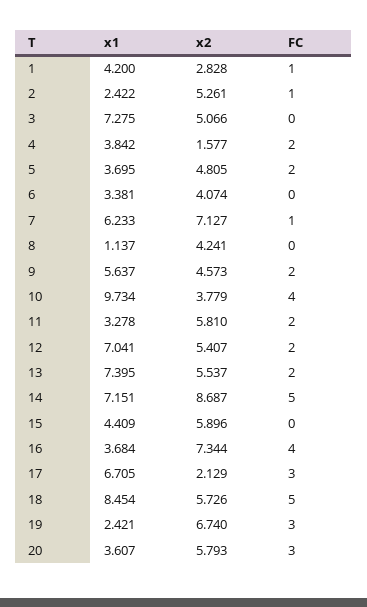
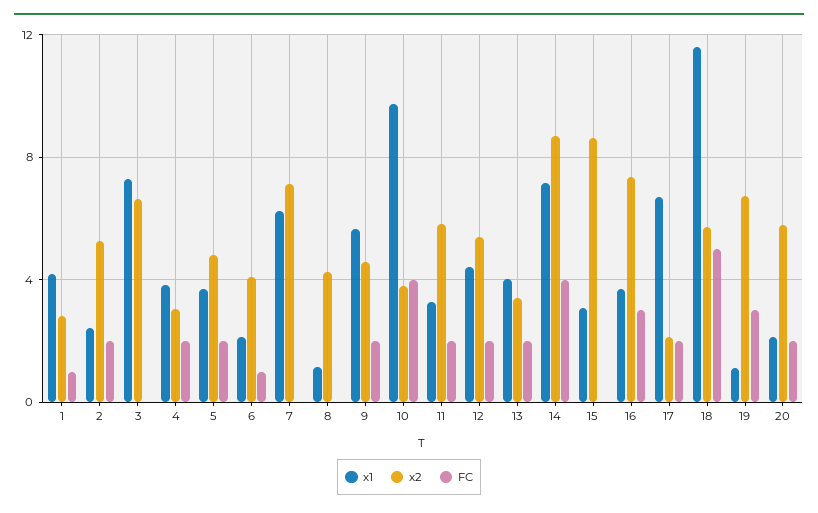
FC, 2: 1 -> 2
x2, 3: 5.066 -> 6.5
x2, 4: 1.577 -> 3
x1, 6: 3.381 -> 2
FC, 6: 0 -> 1
FC, 7: 1 -> 0
x1, 12: 7.041 -> 4.5
x1, 13: 7.395 -> 4
x2, 13: 5.537 -> 3.5
FC, 14: 5 -> 4
x1, 15: 4.409 -> 3
x2, 15: 5.896 -> 8.5
FC, 16: 4 -> 3
FC, 17: 3 -> 2
x1, 18: 8.454 -> 11.5
x1, 19: 2.421 -> 1
x1, 20: 3.607 -> 2
FC, 20: 3 -> 2

